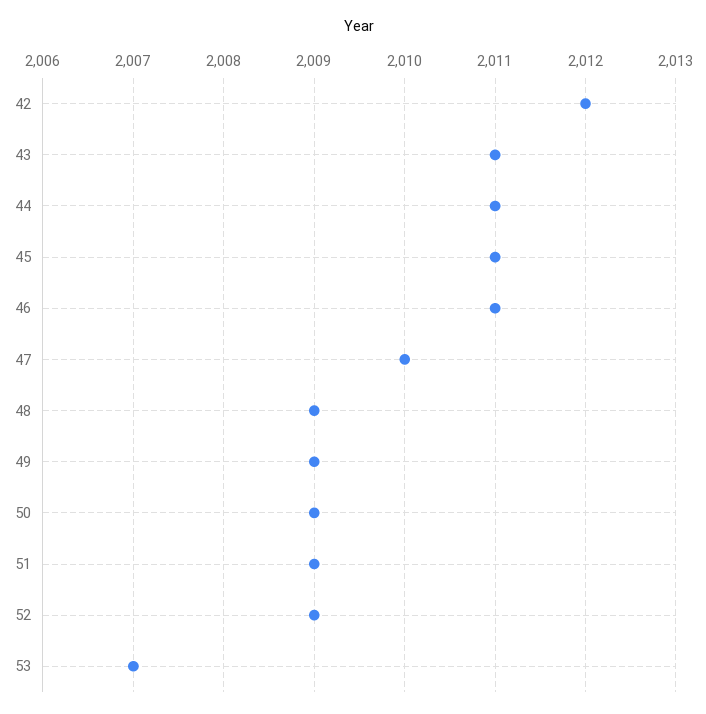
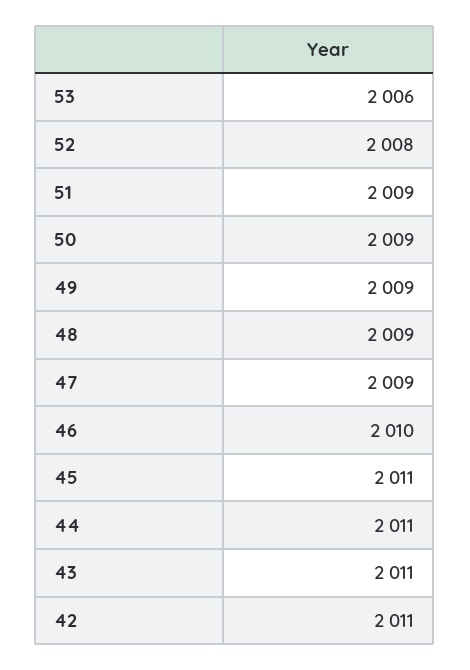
42: 2012 -> 2011
46: 2011 -> 2010
47: 2010 -> 2009
52: 2009 -> 2008
53: 2007 -> 2006

